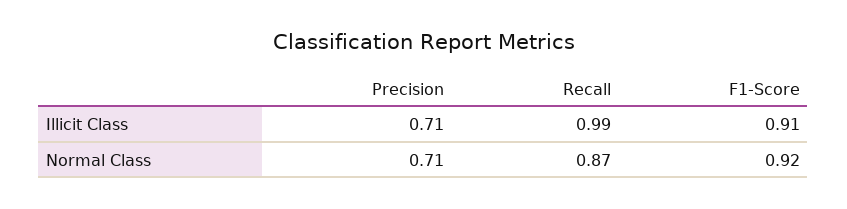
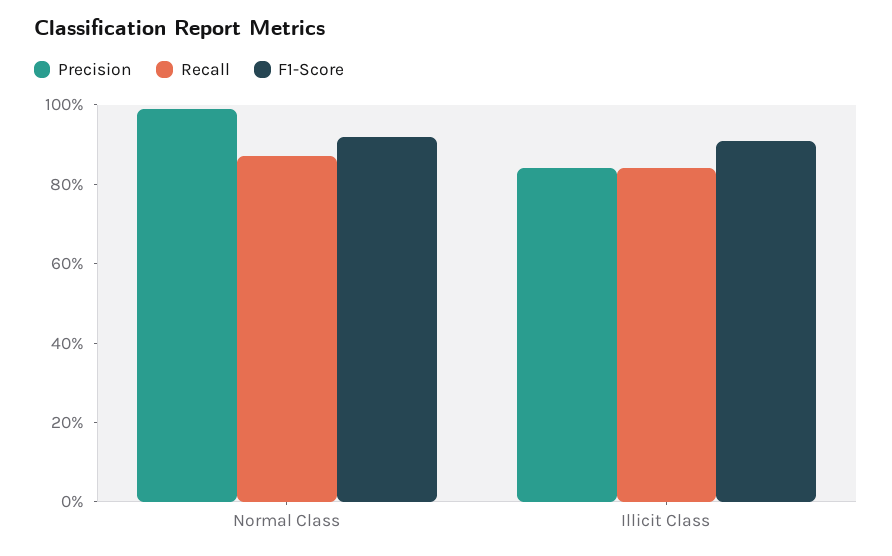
Precision, Illicit Class: 0.71 -> 0.85
Recall, Illicit Class: 0.99 -> 0.85
Precision, Normal Class: 0.71 -> 1

